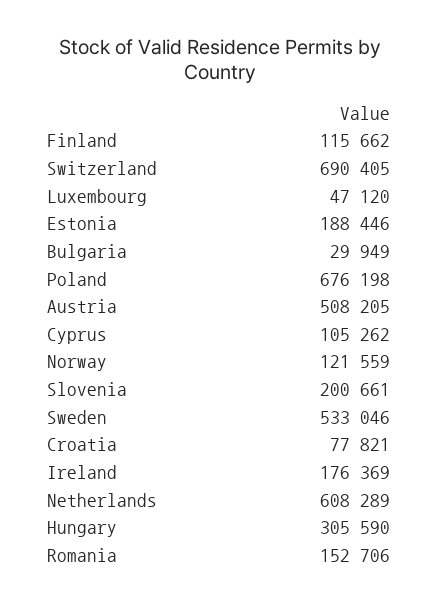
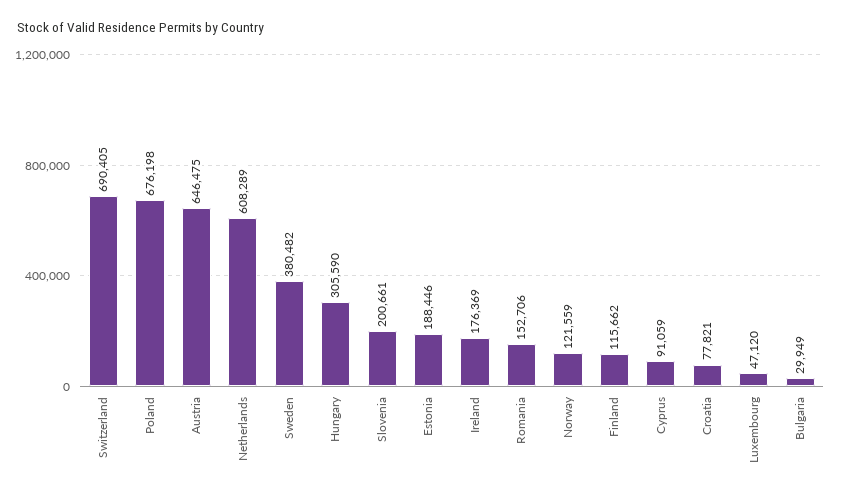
Austria: 508205 -> 646475
Cyprus: 105262 -> 91059
Sweden: 533046 -> 380482

